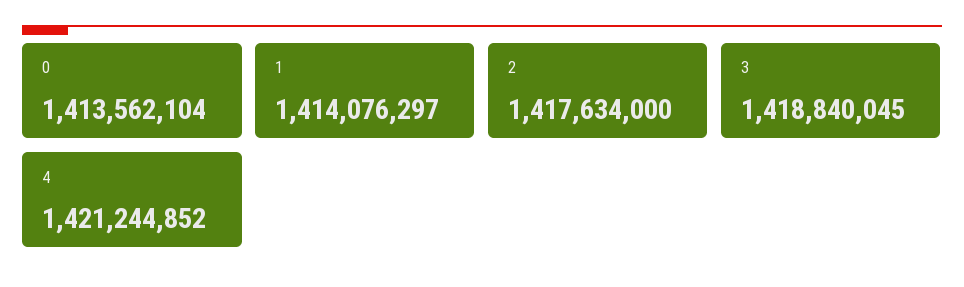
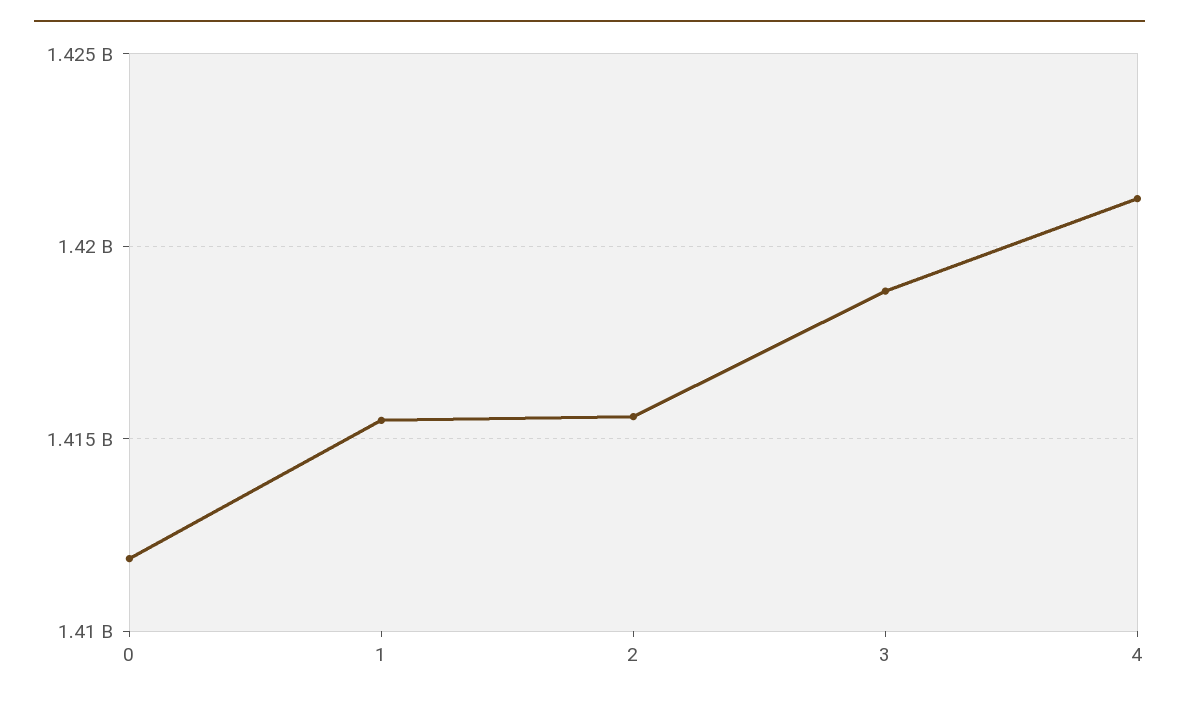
0: 1413562104 -> 1412000000
1: 1414076297 -> 1415500000
2: 1417634000 -> 1415500000

